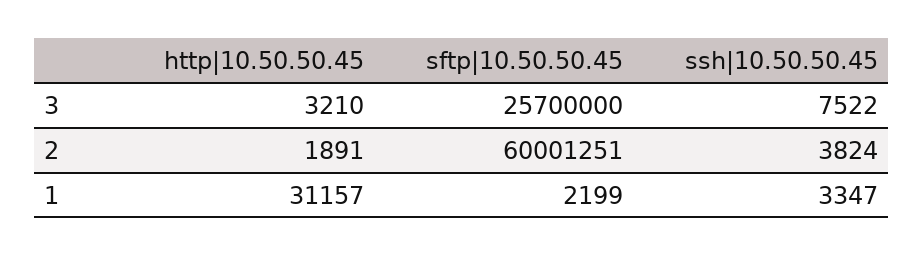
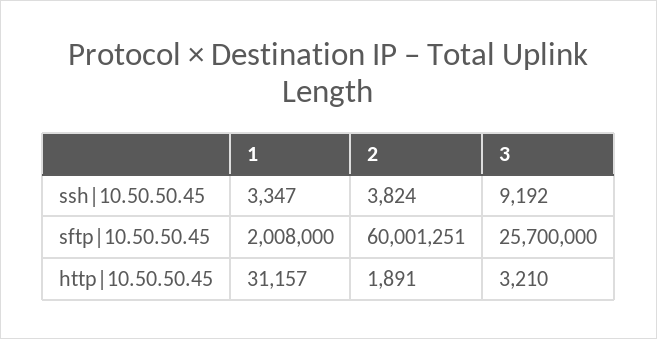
ssh|10.50.50.45, 3: 7522 -> 9192
sftp|10.50.50.45, 1: 2199 -> 2008000

